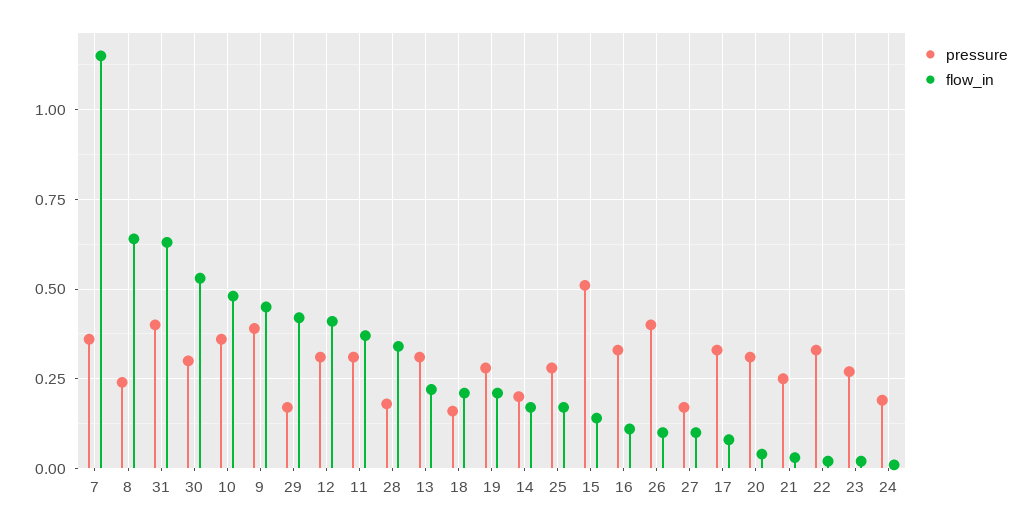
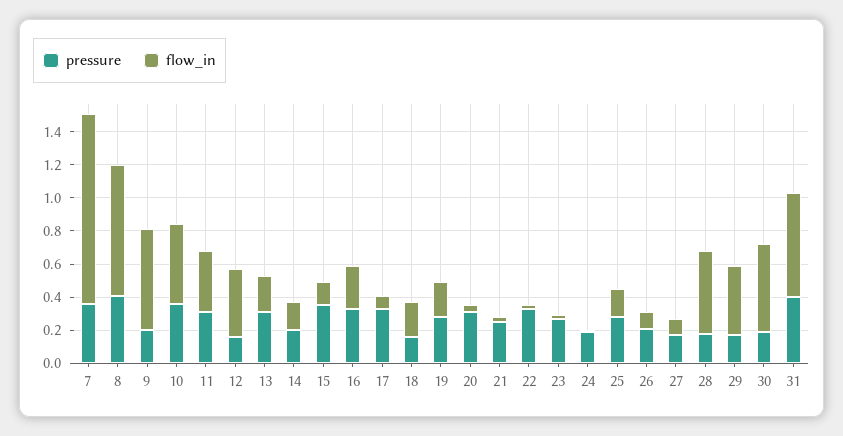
pressure, 8: 0.25 -> 0.4
flow_in, 8: 0.65 -> 0.8
pressure, 30: 0.3 -> 0.2
pressure, 9: 0.4 -> 0.2
flow_in, 9: 0.45 -> 0.6
pressure, 12: 0.3 -> 0.15
flow_in, 28: 0.35 -> 0.5
pressure, 15: 0.5 -> 0.35
flow_in, 16: 0.1 -> 0.25
pressure, 26: 0.4 -> 0.2

